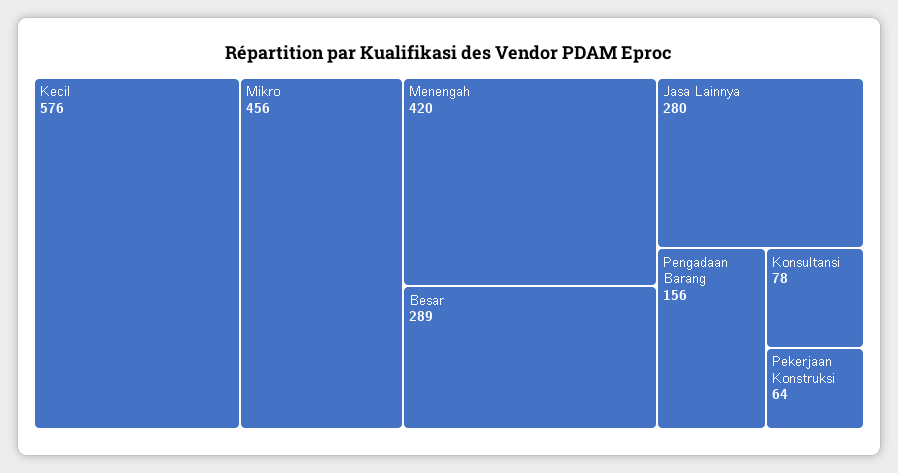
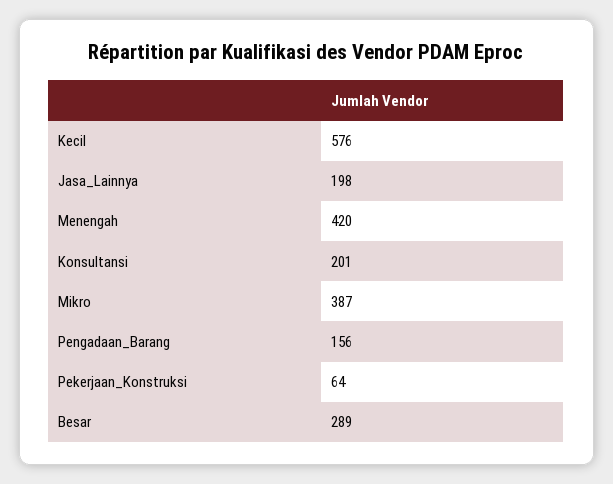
Mikro: 456 -> 387
Jasa Lainnya: 280 -> 198
Konsultansi: 78 -> 201

